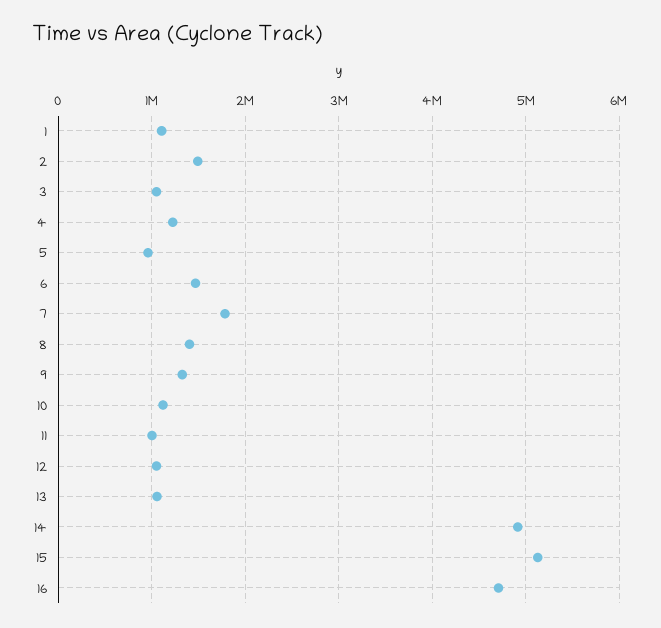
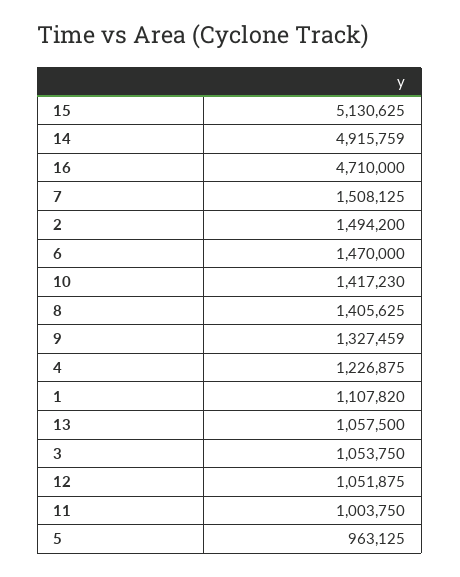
7: 1800000 -> 1508125
10: 1100000 -> 1417230

